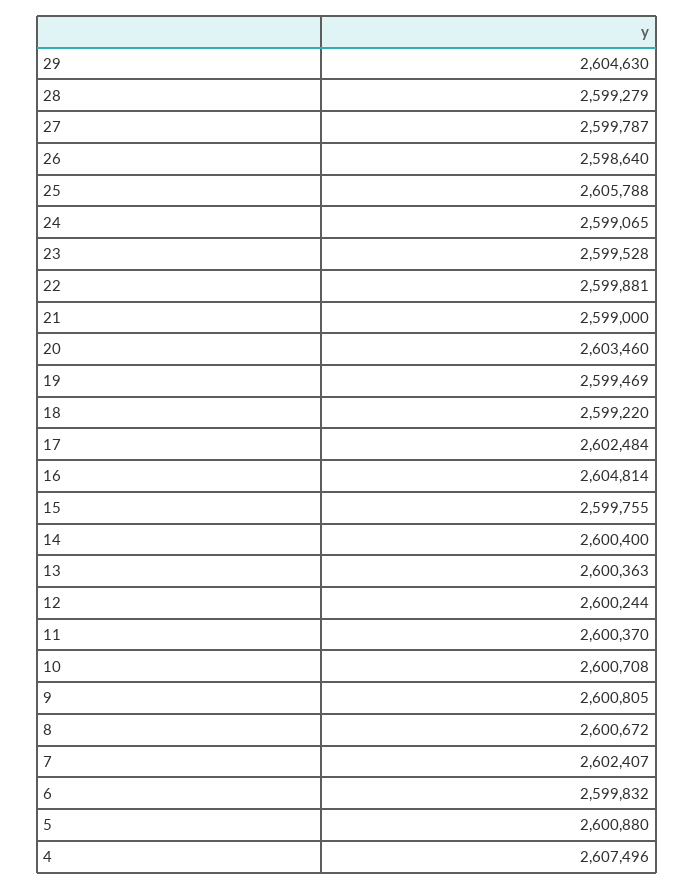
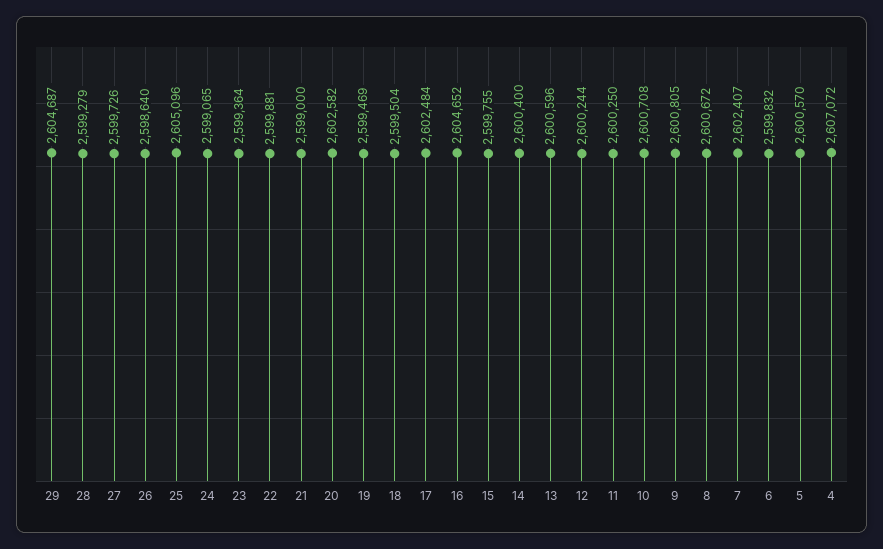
29: 2604630 -> 2604687
27: 2599787 -> 2599726
25: 2605788 -> 2605096
23: 2599528 -> 2599364
20: 2603460 -> 2602582
18: 2599220 -> 2599504
16: 2604814 -> 2604652
13: 2600363 -> 2600596
11: 2600370 -> 2600250
5: 2600880 -> 2600570
4: 2607496 -> 2607072

